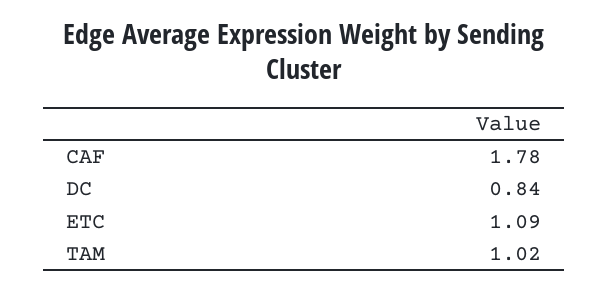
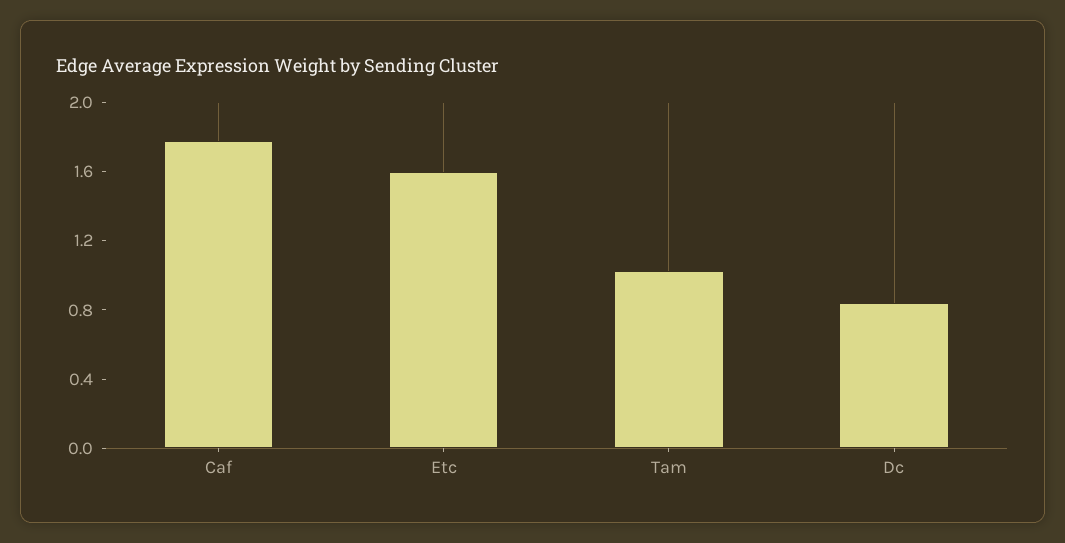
ETC: 1.09 -> 1.6

